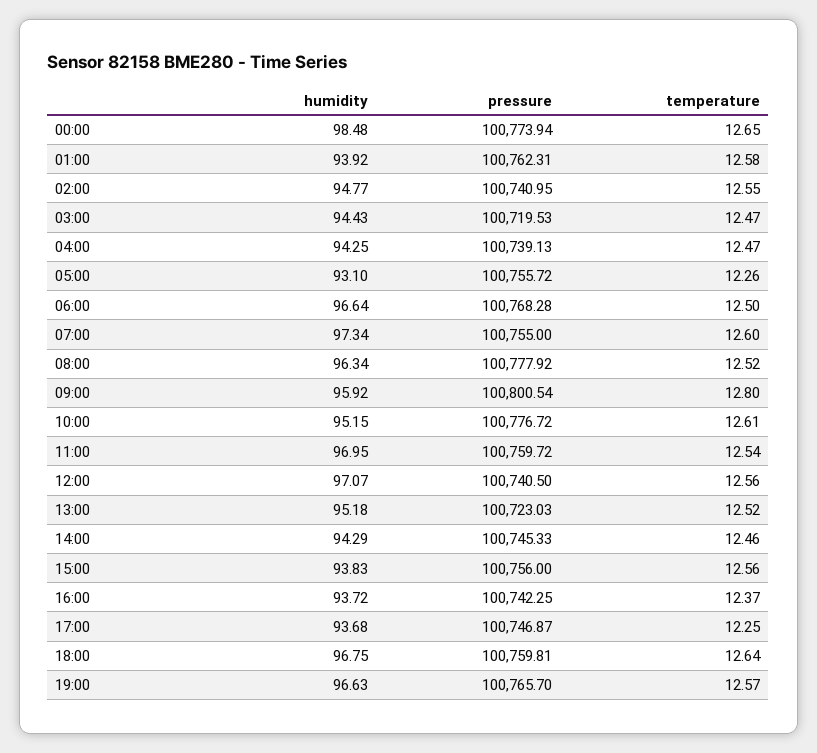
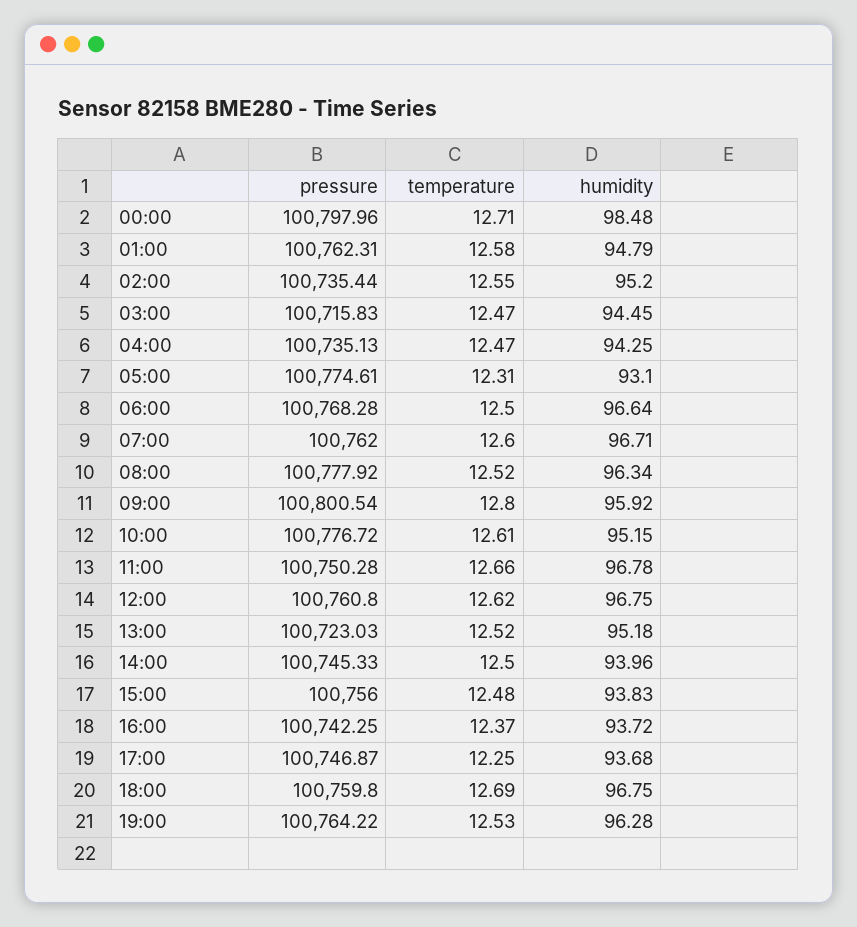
pressure, 00:00: 100773.94 -> 100797.96
temperature, 00:00: 12.65 -> 12.71
humidity, 01:00: 93.92 -> 94.79
humidity, 02:00: 94.77 -> 95.2
pressure, 02:00: 100740.95 -> 100735.44
humidity, 03:00: 94.43 -> 94.45
pressure, 03:00: 100719.53 -> 100715.83
pressure, 04:00: 100739.13 -> 100735.13
pressure, 05:00: 100755.72 -> 100774.61
temperature, 05:00: 12.26 -> 12.31
humidity, 07:00: 97.34 -> 96.71
pressure, 07:00: 100755 -> 100762
humidity, 11:00: 96.95 -> 96.78
pressure, 11:00: 100759.72 -> 100750.28
temperature, 11:00: 12.54 -> 12.66
humidity, 12:00: 97.07 -> 96.75
pressure, 12:00: 100740.5 -> 100760.8
temperature, 12:00: 12.56 -> 12.62
humidity, 14:00: 94.29 -> 93.96
temperature, 14:00: 12.46 -> 12.5
temperature, 15:00: 12.56 -> 12.48
pressure, 18:00: 100759.81 -> 100759.8
temperature, 18:00: 12.64 -> 12.69
humidity, 19:00: 96.63 -> 96.28
pressure, 19:00: 100765.7 -> 100764.22
temperature, 19:00: 12.57 -> 12.53

